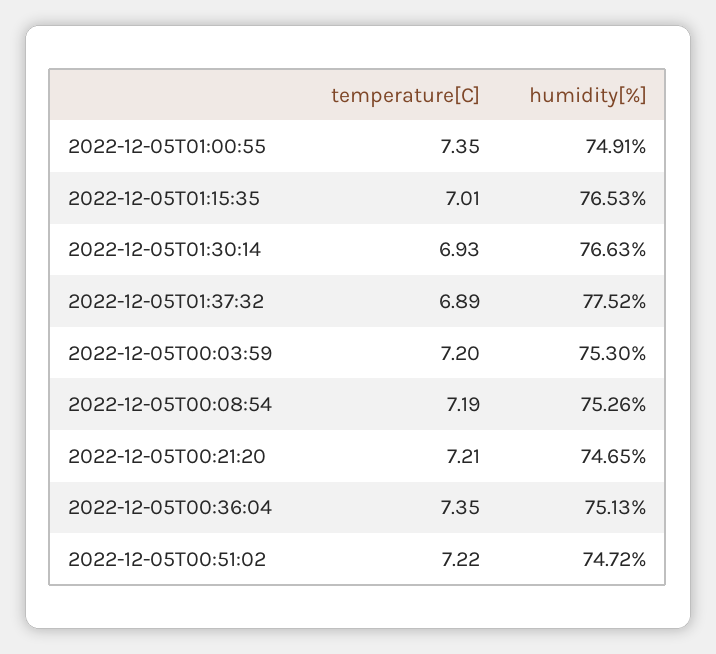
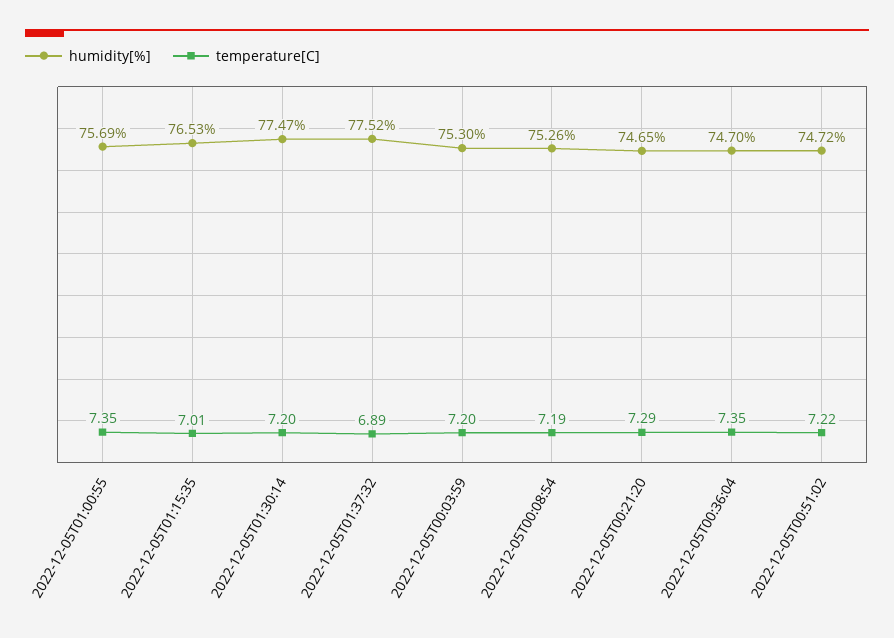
humidity[%], 2022-12-05T01:00:55: 74.91 -> 75.69
temperature[C], 2022-12-05T01:30:14: 6.93 -> 7.2
humidity[%], 2022-12-05T01:30:14: 76.63 -> 77.47
temperature[C], 2022-12-05T00:21:20: 7.21 -> 7.29
humidity[%], 2022-12-05T00:36:04: 75.13 -> 74.7

